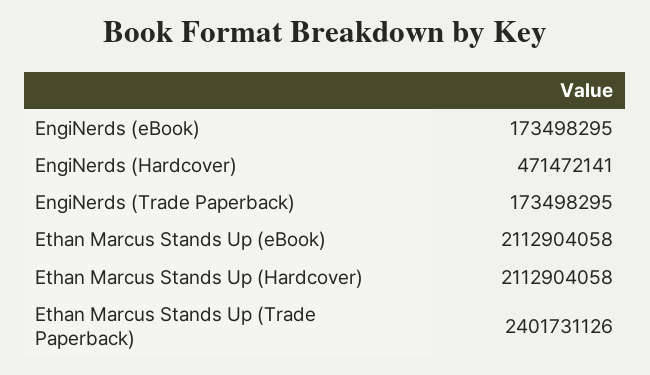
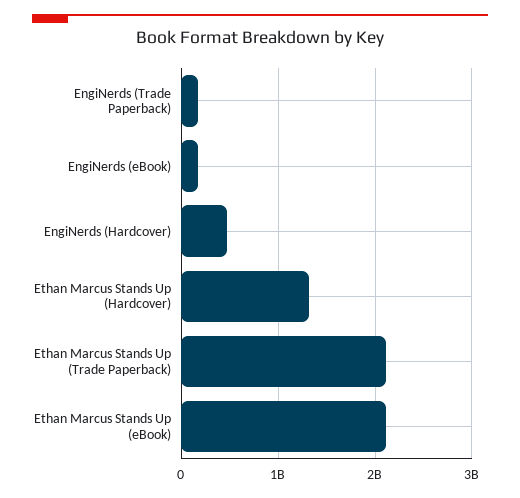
Ethan Marcus Stands Up (Hardcover): 2112904058 -> 1300000000
Ethan Marcus Stands Up (Trade Paperback): 2401731126 -> 2100000000

